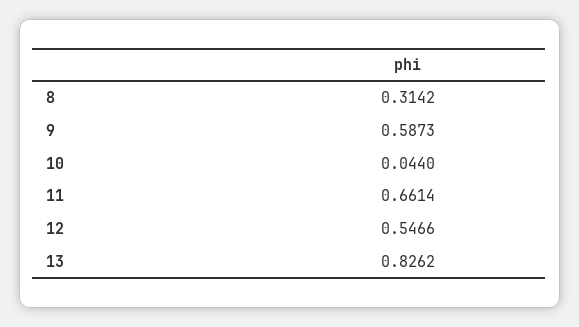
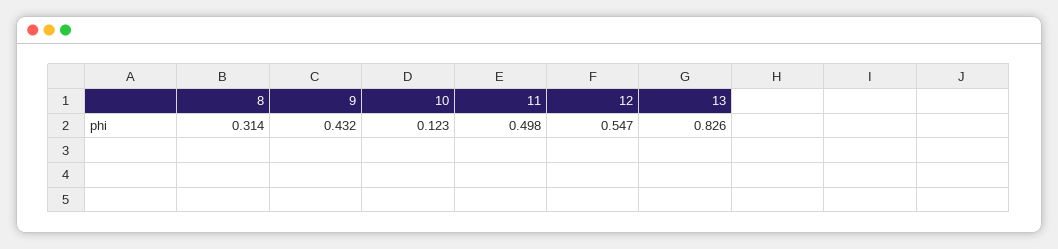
9: 0.5873 -> 0.432
10: 0.044 -> 0.123
11: 0.6614 -> 0.498

